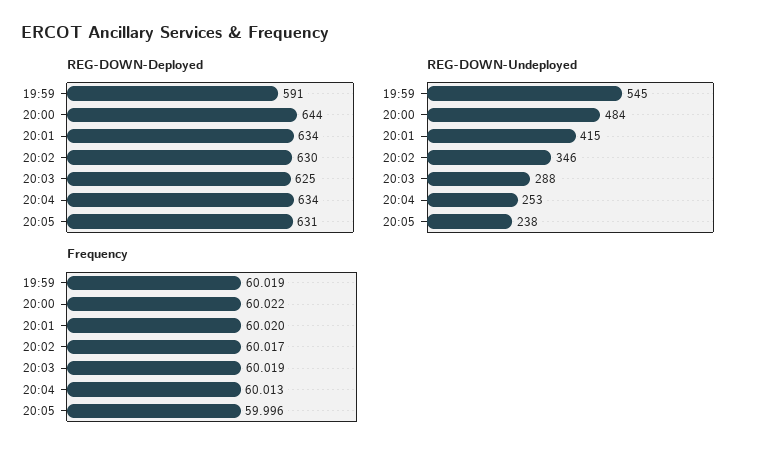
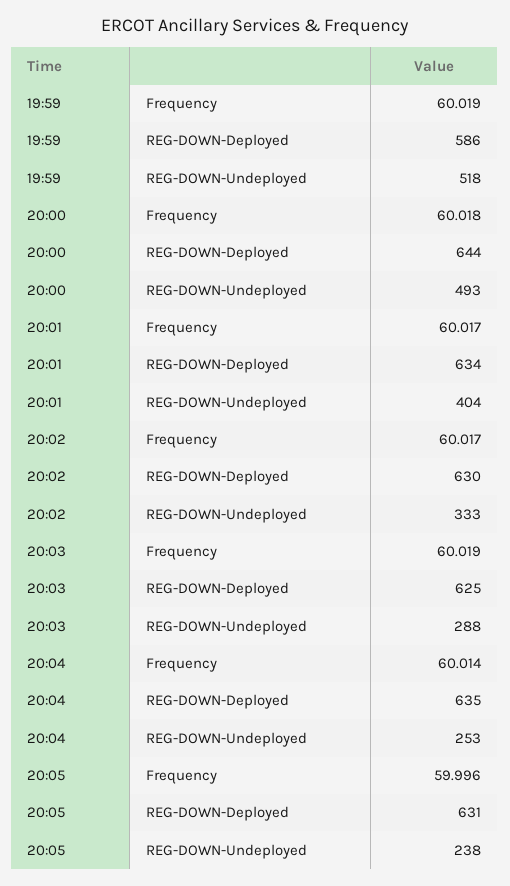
REG-DOWN-Deployed, 19:59: 591 -> 586
REG-DOWN-Deployed, 20:04: 634 -> 635
REG-DOWN-Undeployed, 19:59: 545 -> 518
REG-DOWN-Undeployed, 20:00: 484 -> 493
REG-DOWN-Undeployed, 20:01: 415 -> 404
REG-DOWN-Undeployed, 20:02: 346 -> 333
Frequency, 20:00: 60.022 -> 60.018
Frequency, 20:01: 60.02 -> 60.017
Frequency, 20:04: 60.013 -> 60.014

